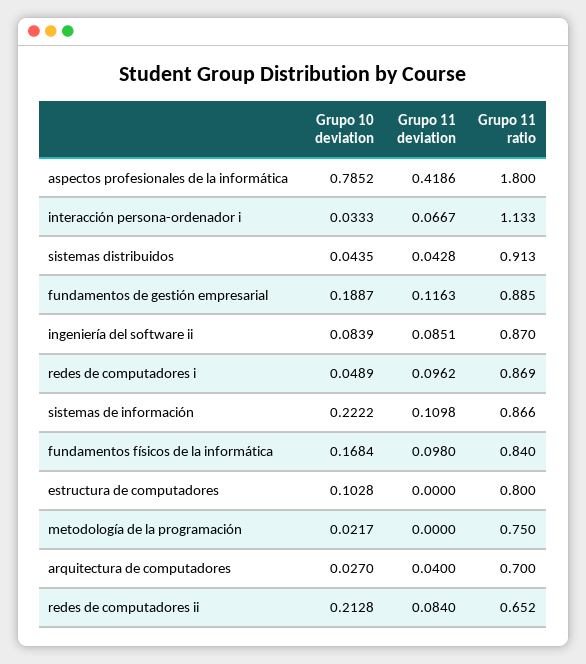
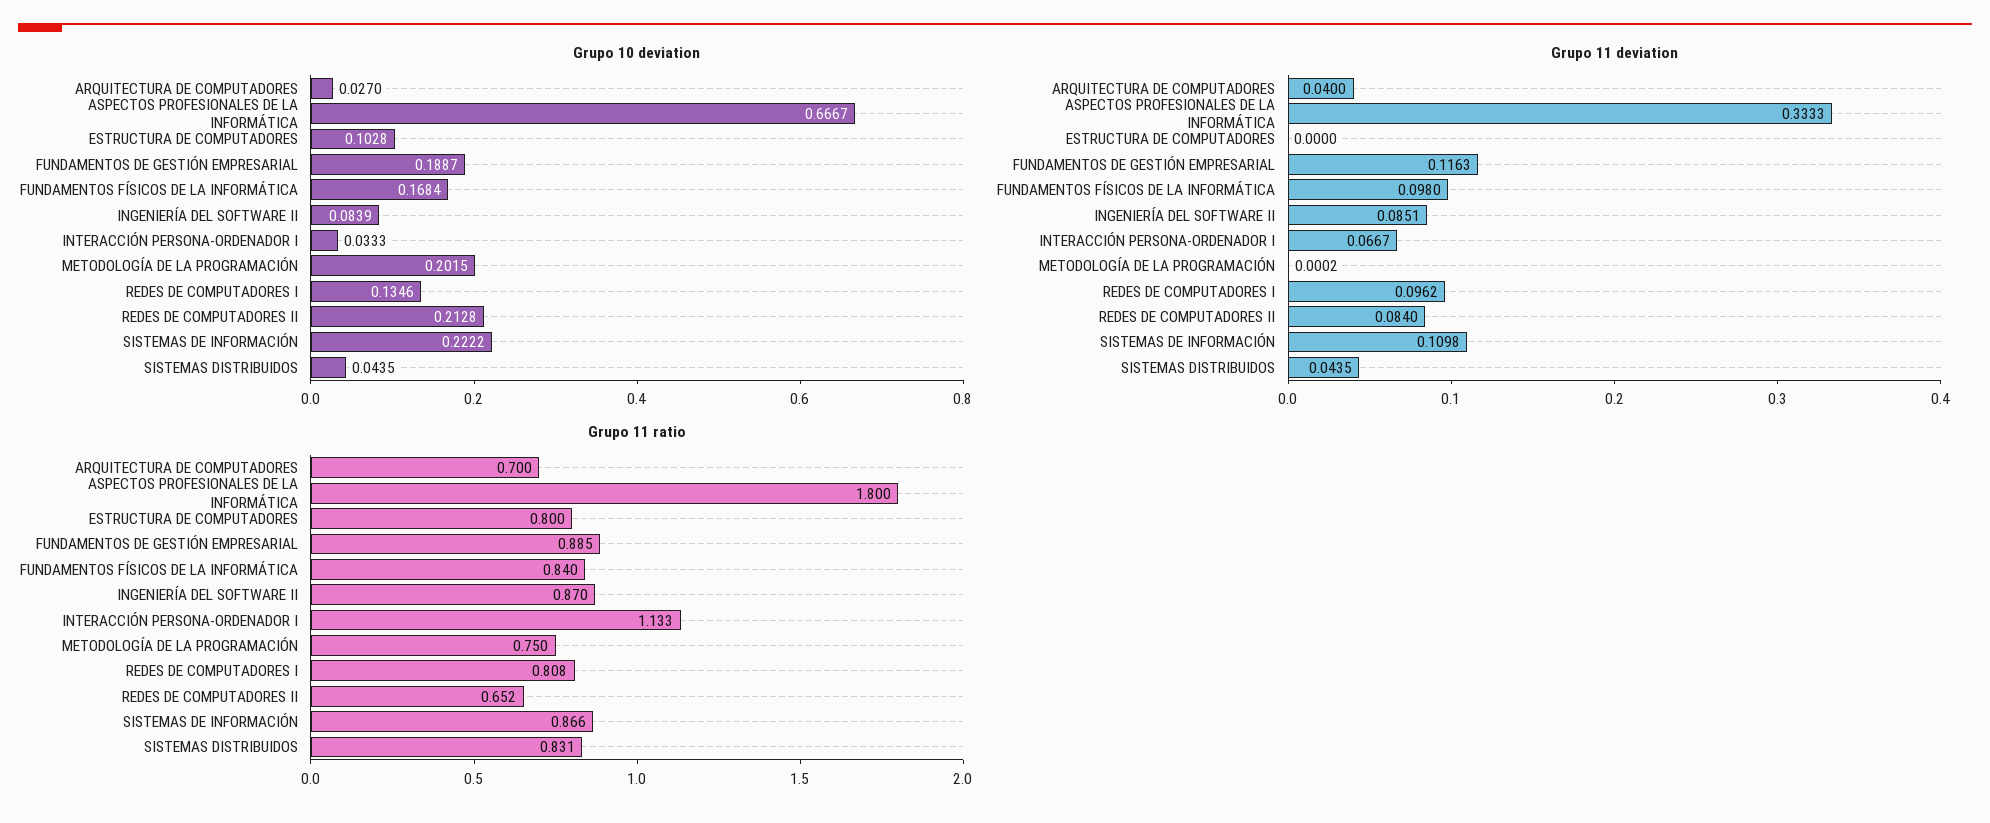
Grupo 10 deviation, aspectos profesionales de la informática: 0.7852 -> 0.6667
Grupo 11 deviation, aspectos profesionales de la informática: 0.4186 -> 0.3333
Grupo 11 deviation, sistemas distribuidos: 0.0428 -> 0.0435
Grupo 11 ratio, sistemas distribuidos: 0.913 -> 0.831
Grupo 10 deviation, redes de computadores i: 0.0489 -> 0.1346
Grupo 11 ratio, redes de computadores i: 0.869 -> 0.808
Grupo 10 deviation, metodología de la programación: 0.0217 -> 0.2015
Grupo 11 deviation, metodología de la programación: 0 -> 0.0002

